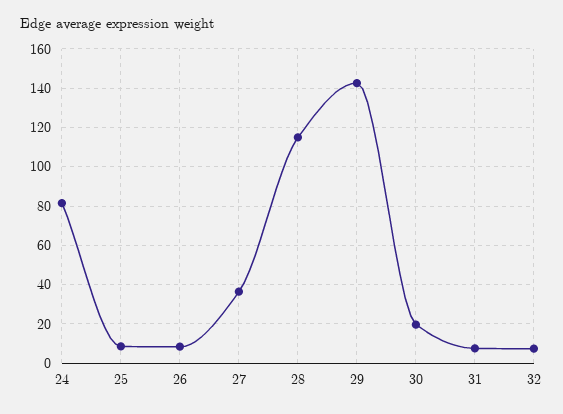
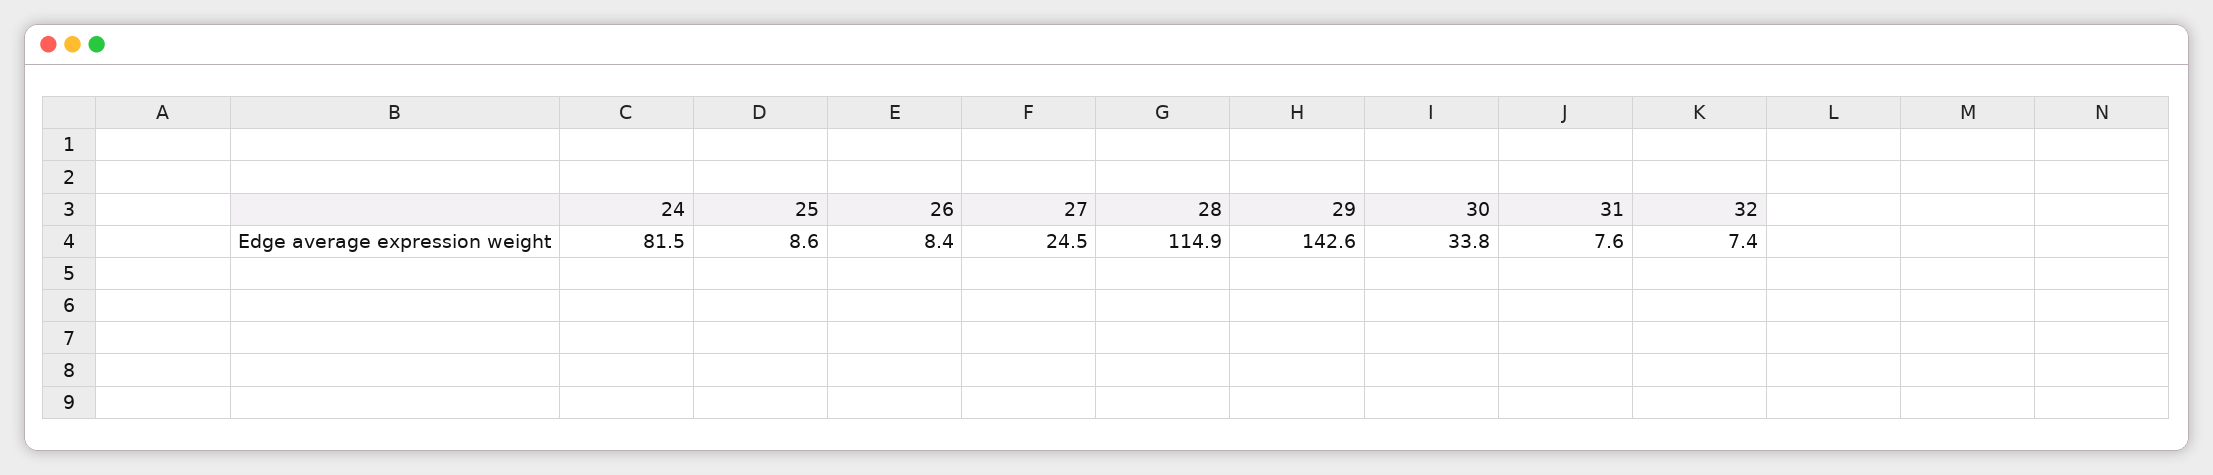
27: 35 -> 24.5
30: 20 -> 33.8

